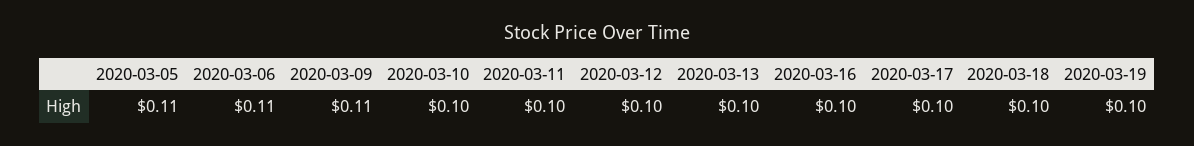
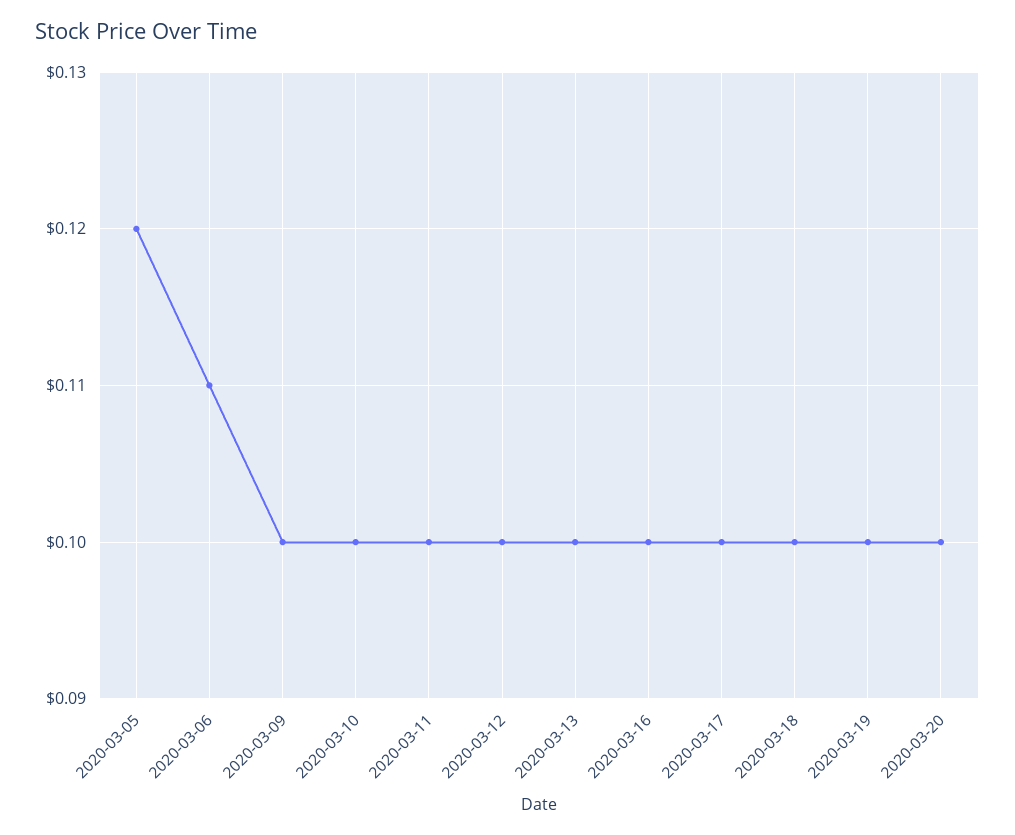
2020-03-05: 0.11 -> 0.12
2020-03-09: 0.11 -> 0.1
2020-03-20: none -> 0.1

